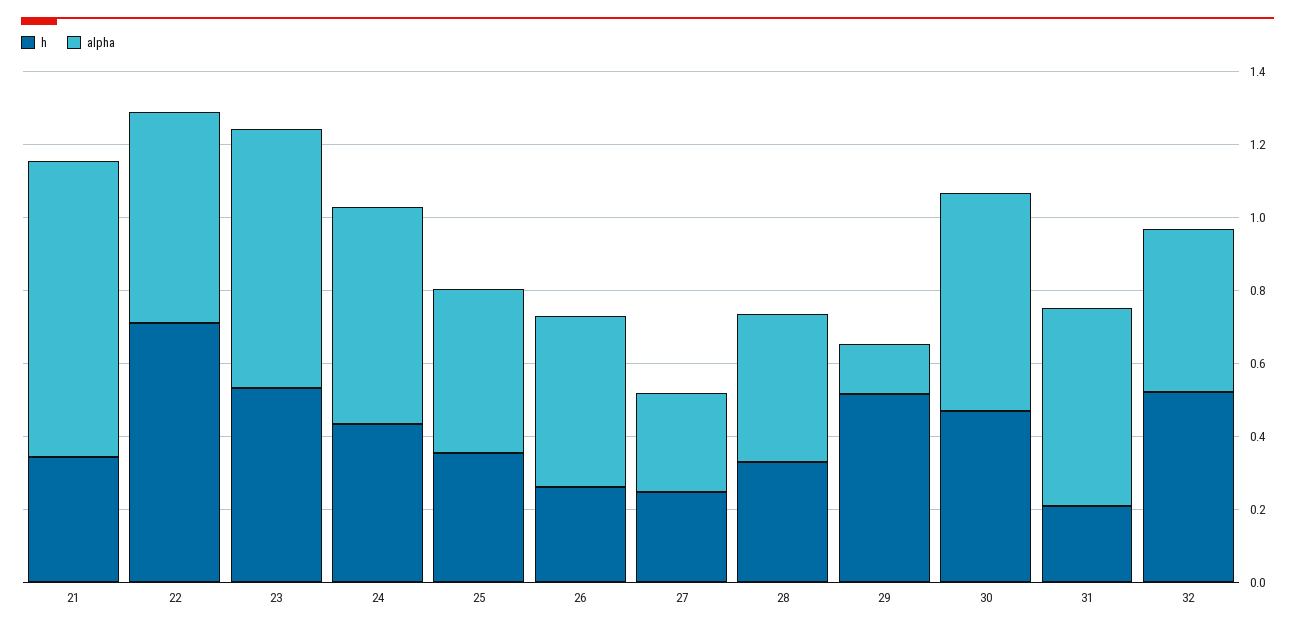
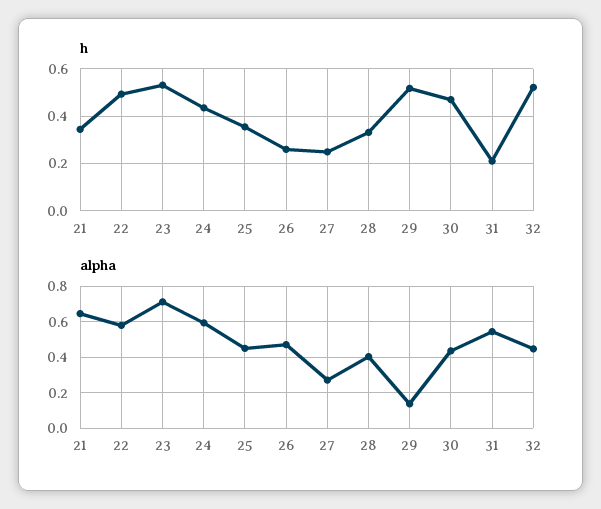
alpha, 21: 0.8 -> 0.65
h, 22: 0.7 -> 0.5
alpha, 30: 0.6 -> 0.45

